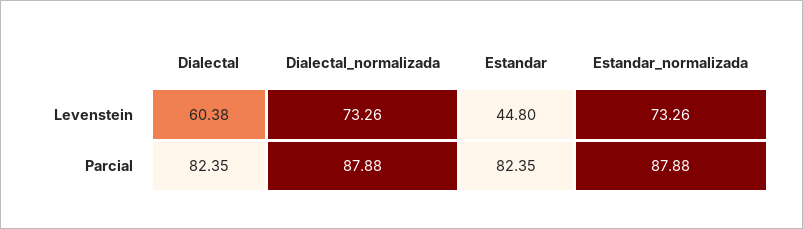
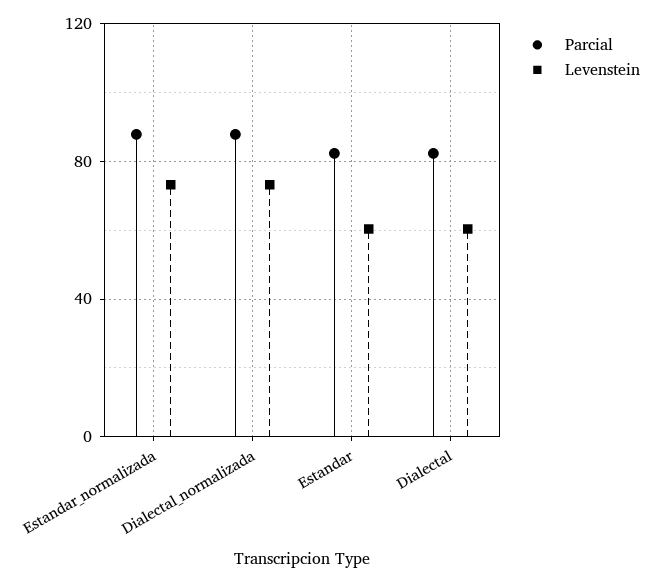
Levenstein, Estandar: 44.8 -> 60

